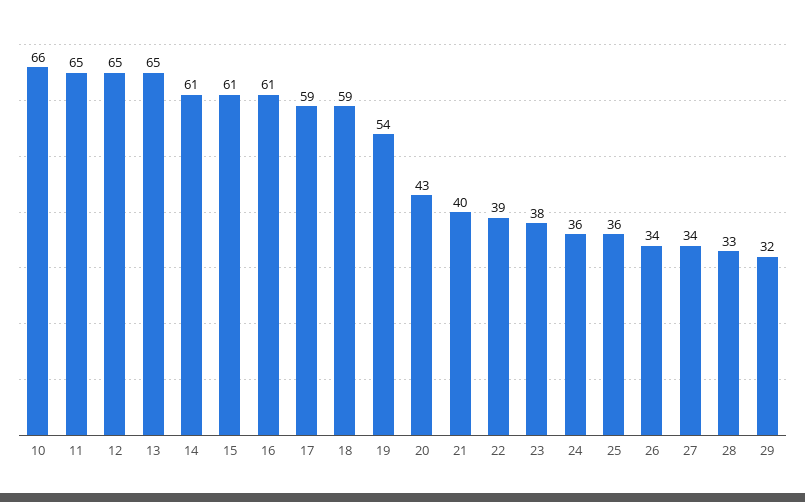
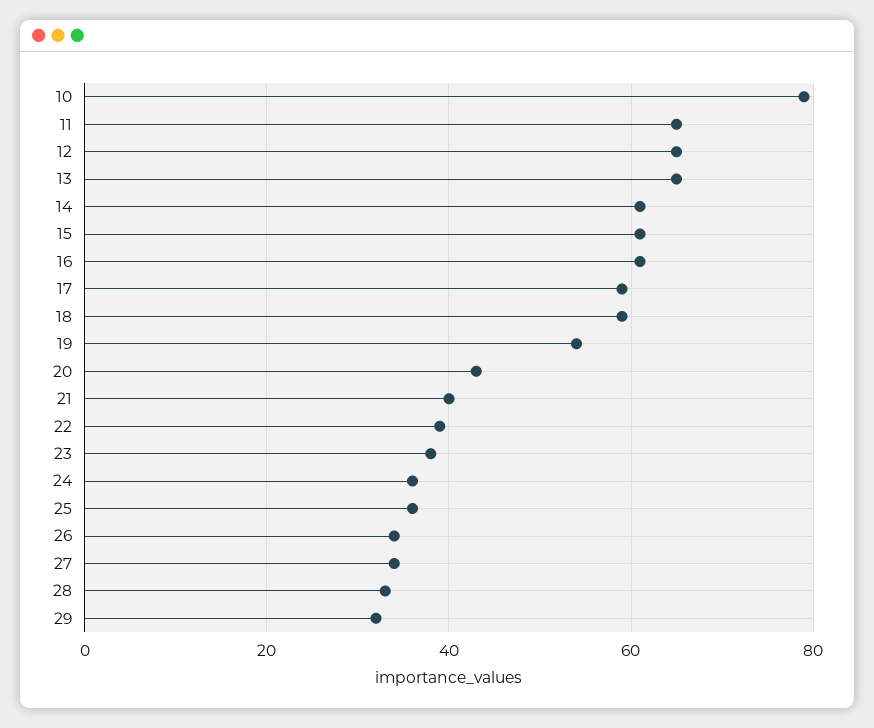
10: 66 -> 80

